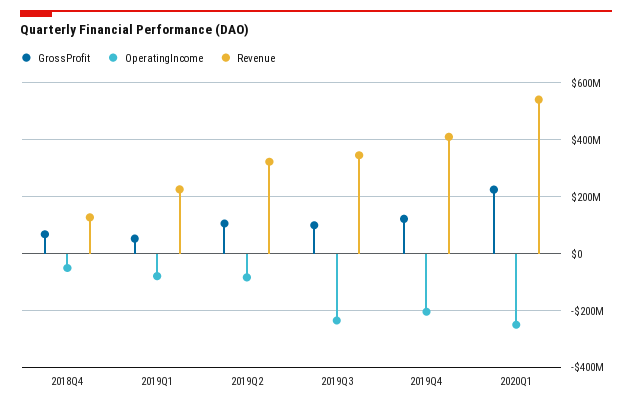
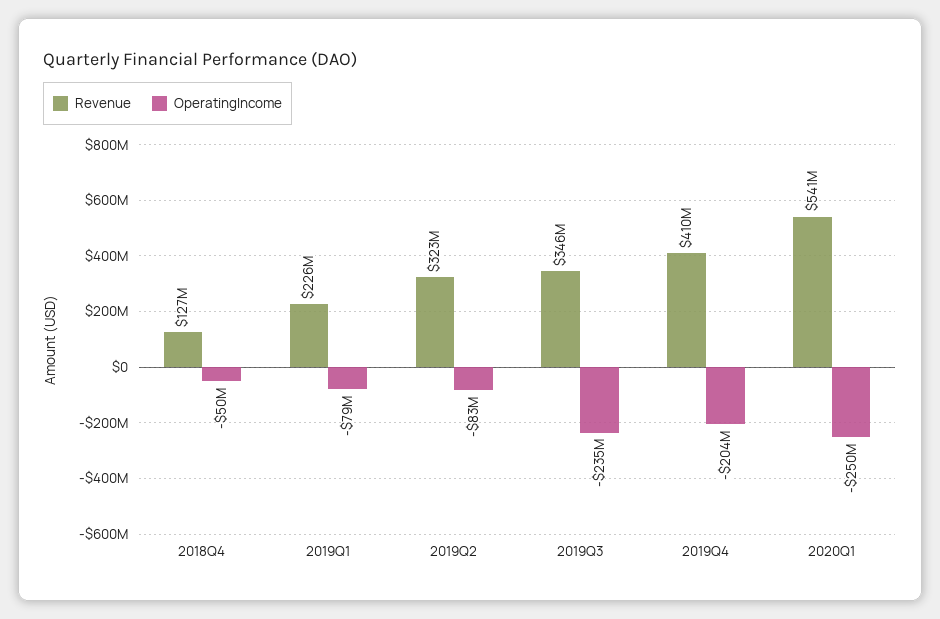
GrossProfit, 2018Q4: 75000000 -> none
GrossProfit, 2019Q1: 50000000 -> none
GrossProfit, 2019Q2: 100000000 -> none
GrossProfit, 2019Q3: 100000000 -> none
GrossProfit, 2019Q4: 125000000 -> none
GrossProfit, 2020Q1: 225000000 -> none

